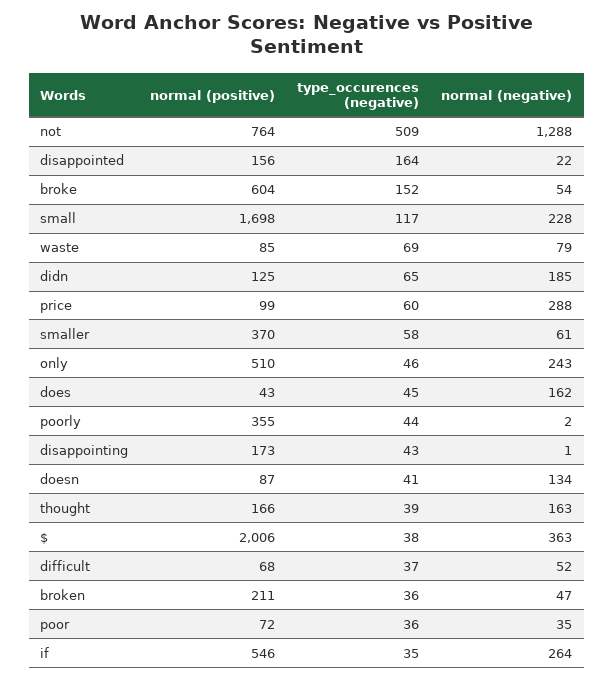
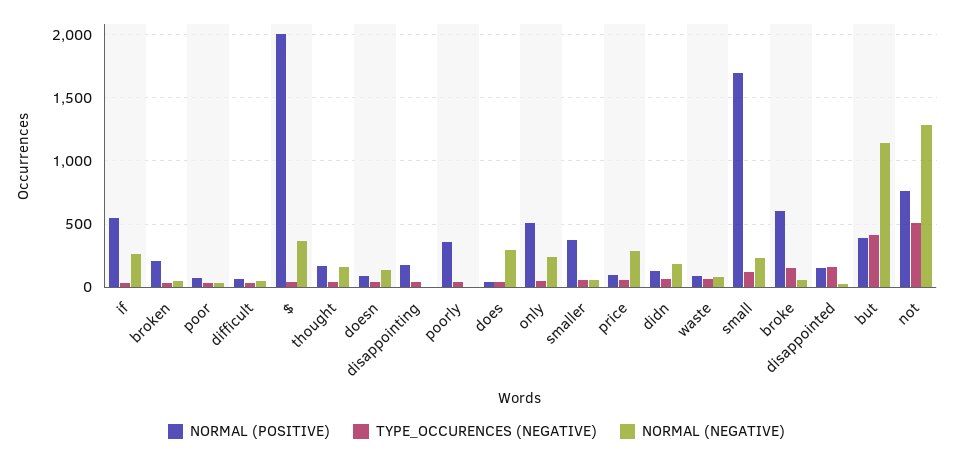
normal (negative), does: 162 -> 300
normal (positive), but: none -> 400
type_occurences (negative), but: none -> 400
normal (negative), but: none -> 1150

